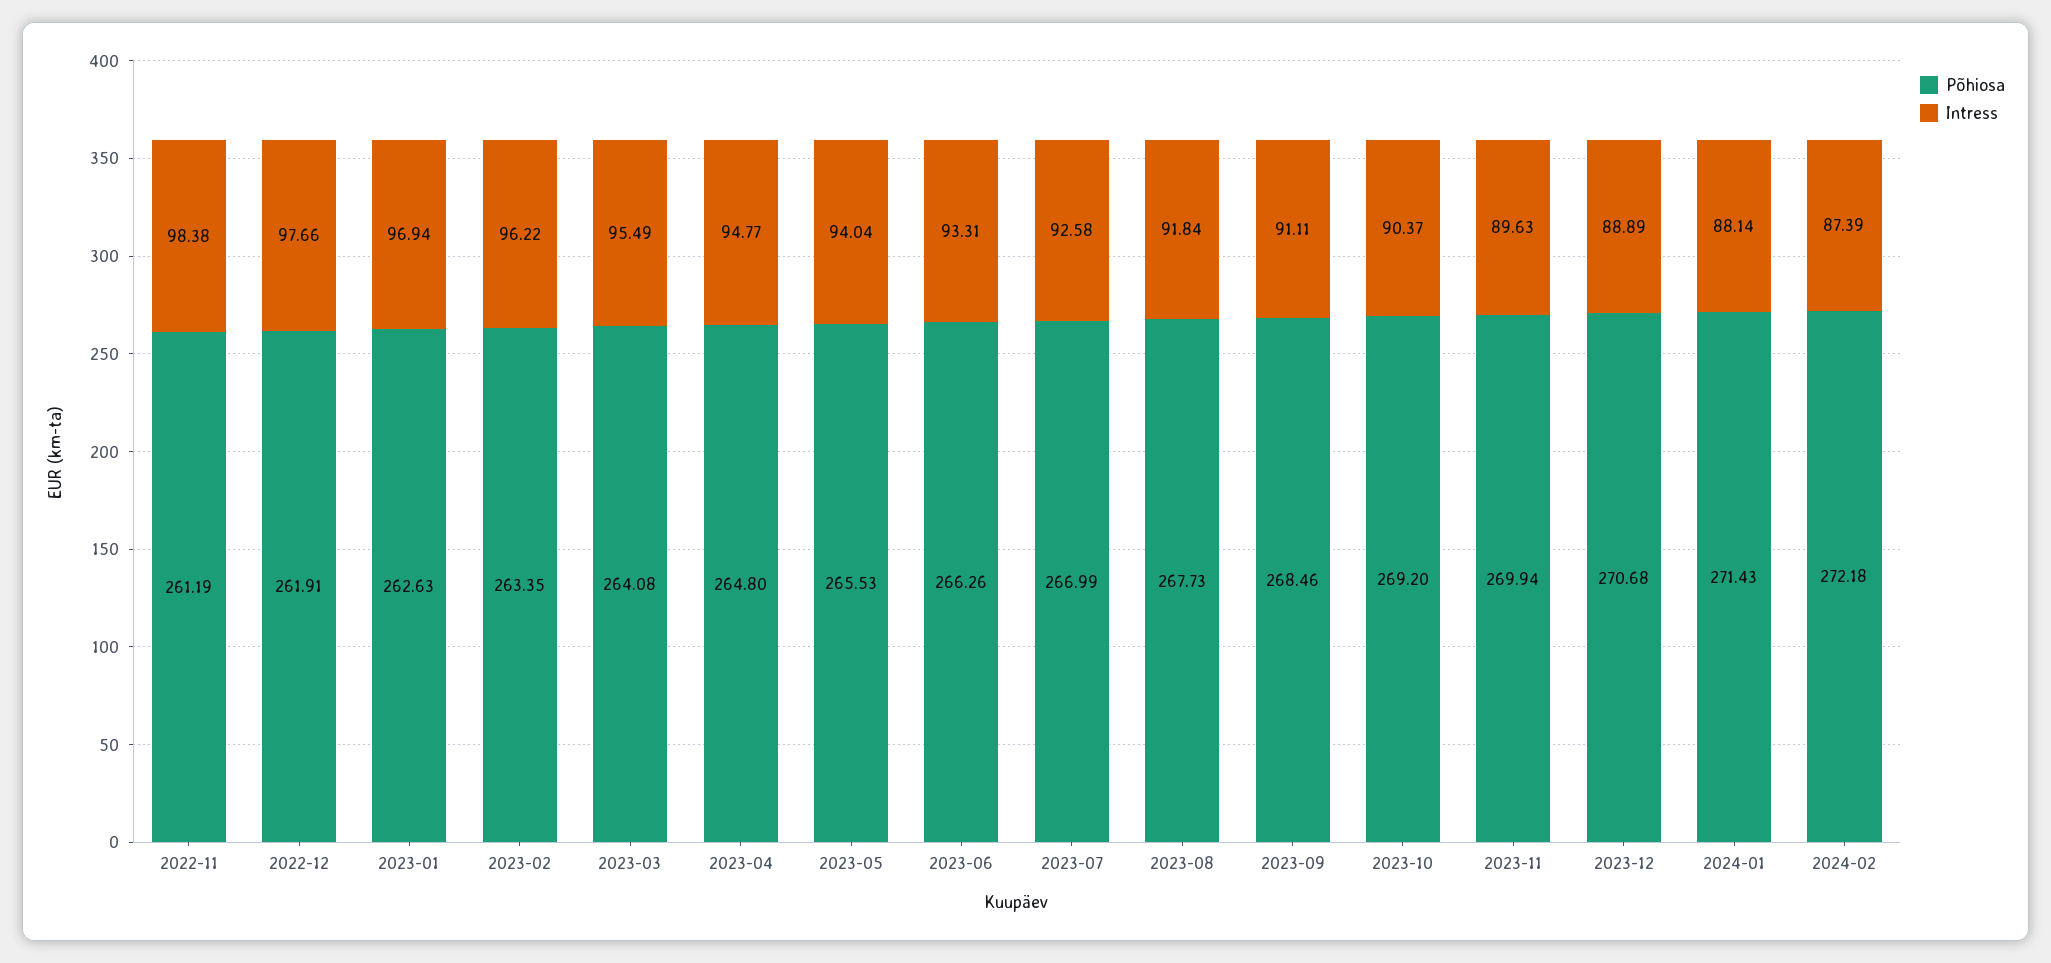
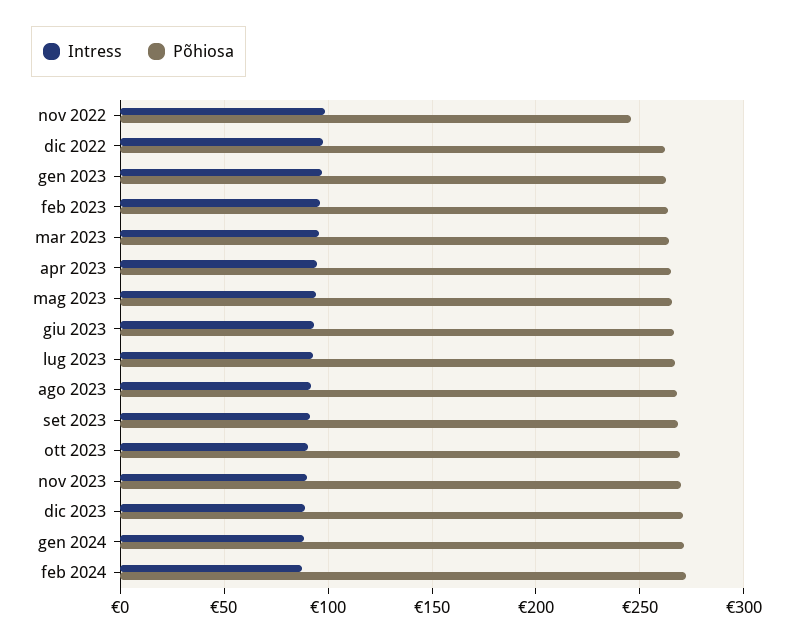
Põhiosa, 2022-11: 261.19 -> 245

